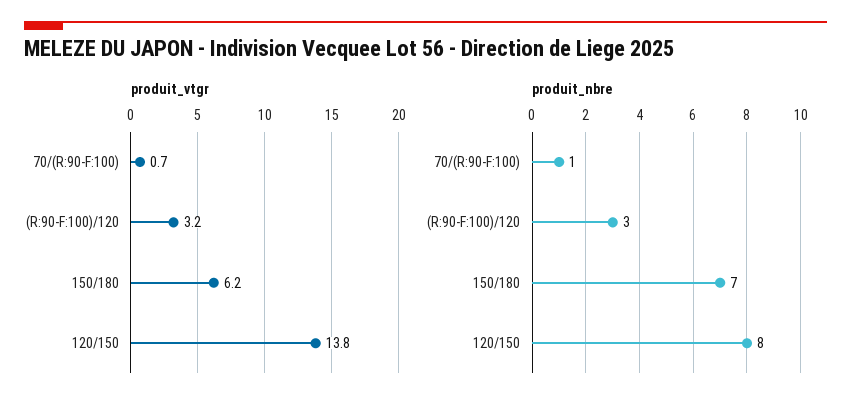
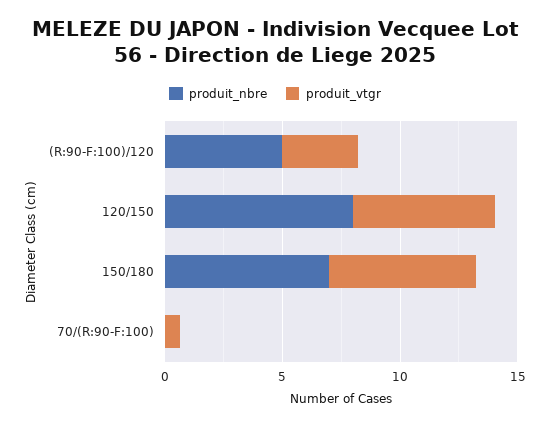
produit_vtgr, 120/150: 13.8 -> 6
produit_nbre, 70/(R:90-F:100): 1 -> 0
produit_nbre, (R:90-F:100)/120: 3 -> 5

